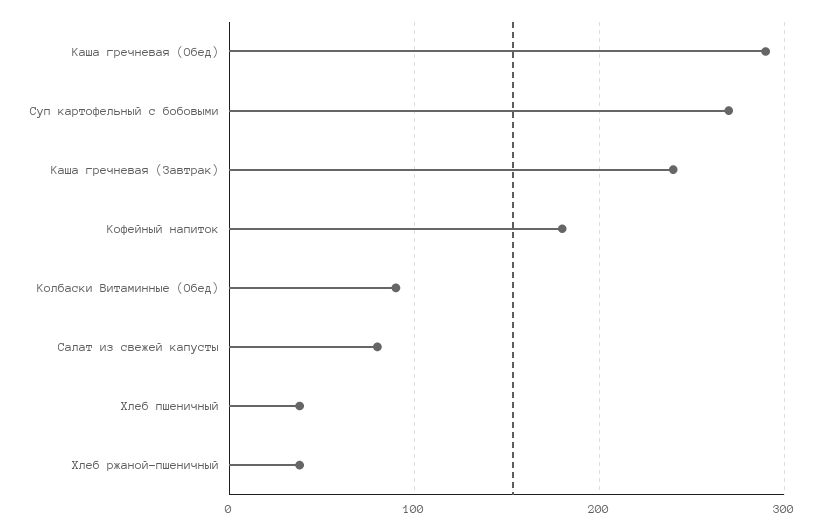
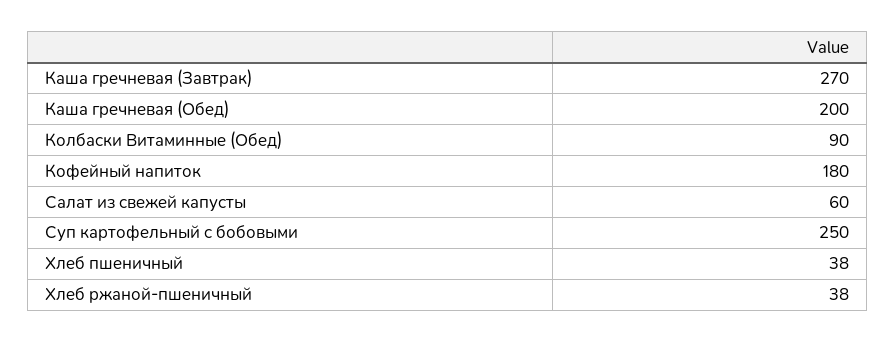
Каша гречневая (Обед): 290 -> 200
Суп картофельный с бобовыми: 270 -> 250
Каша гречневая (Завтрак): 240 -> 270
Салат из свежей капусты: 80 -> 60

